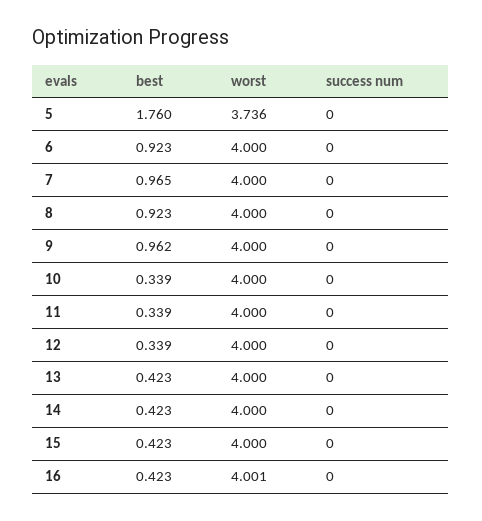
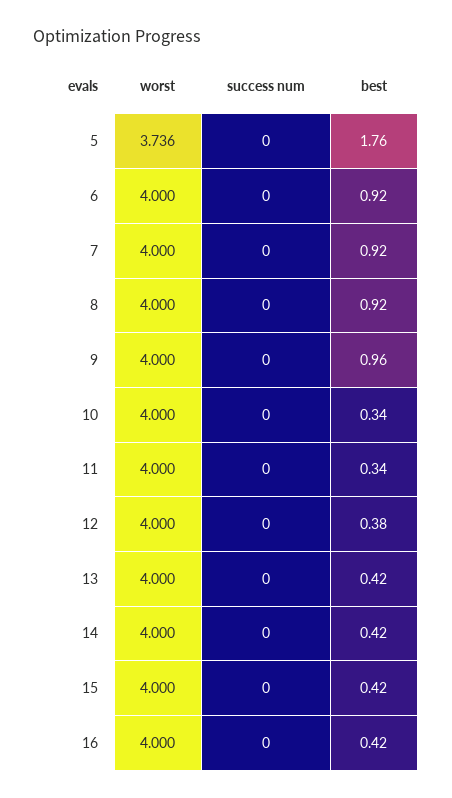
best, 7: 0.965 -> 0.92
best, 12: 0.339 -> 0.38
worst, 16: 4.001 -> 4

